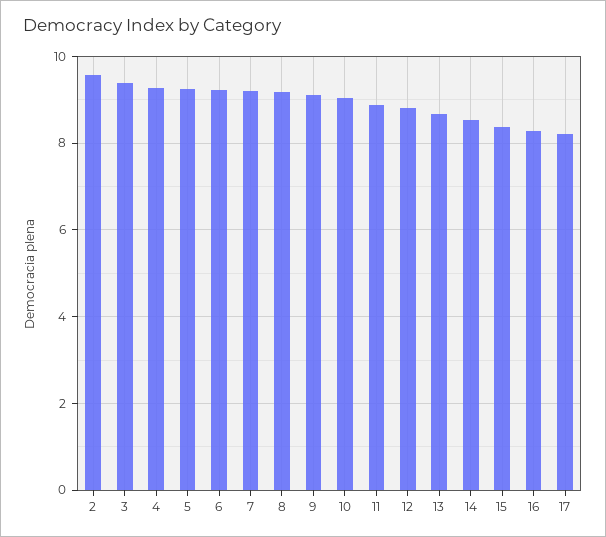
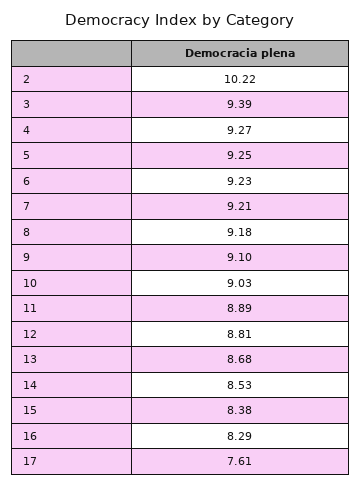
2: 9.6 -> 10.22
17: 8.2 -> 7.61

